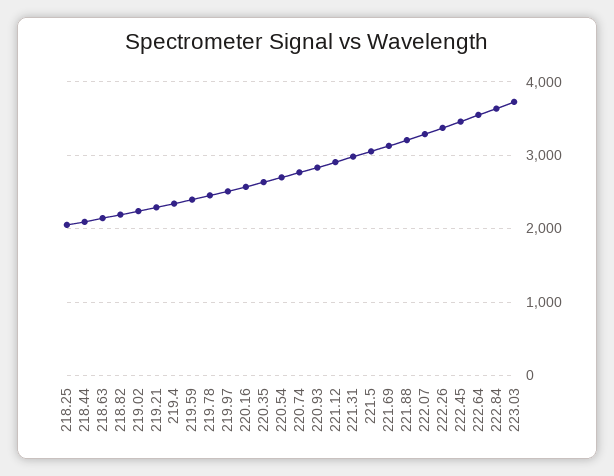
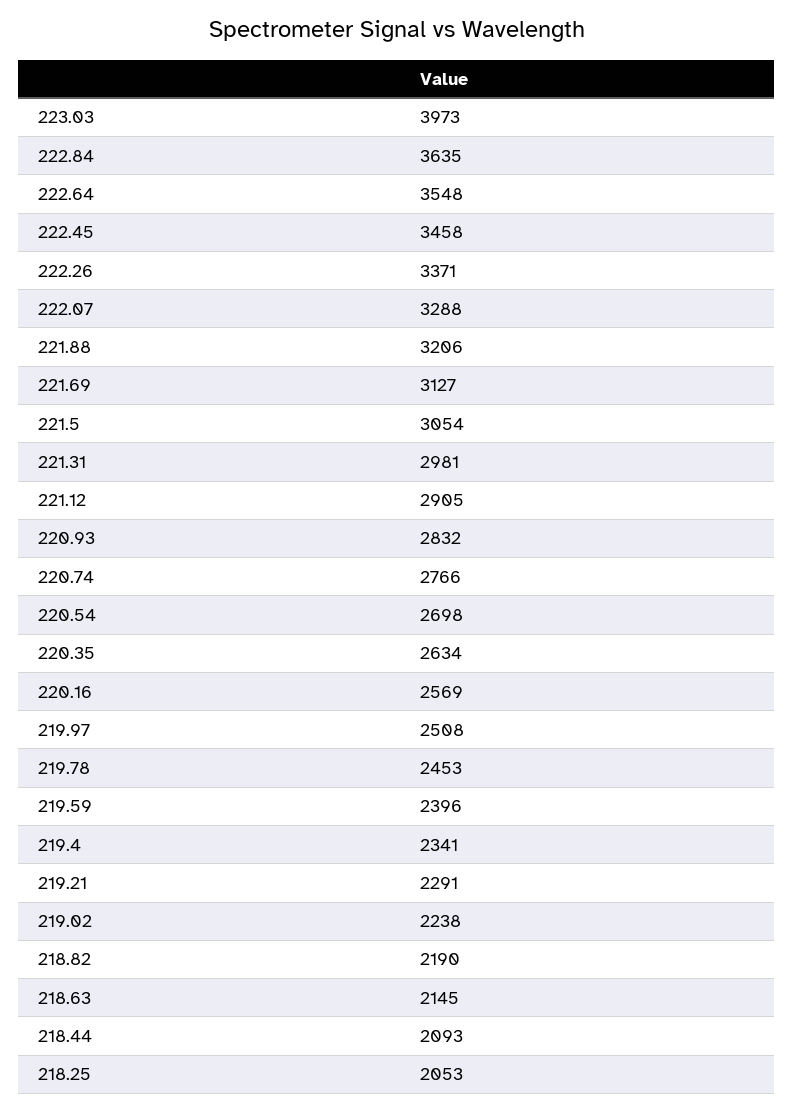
223.03: 3700 -> 3973

